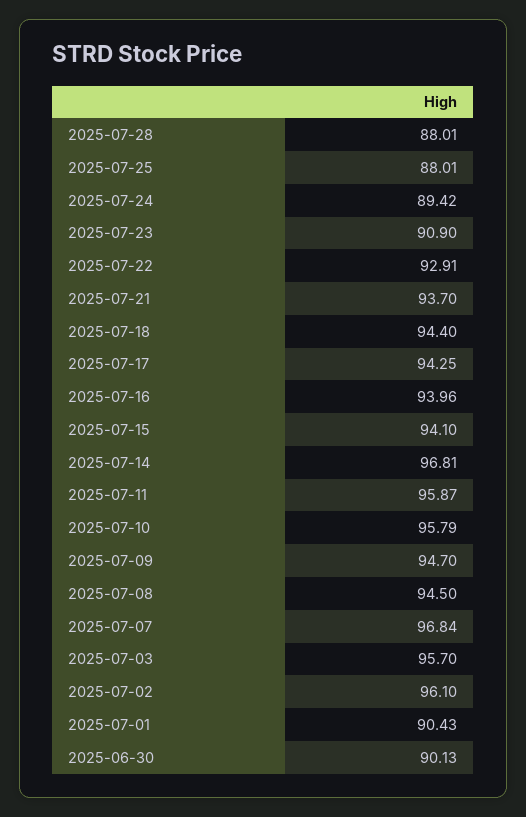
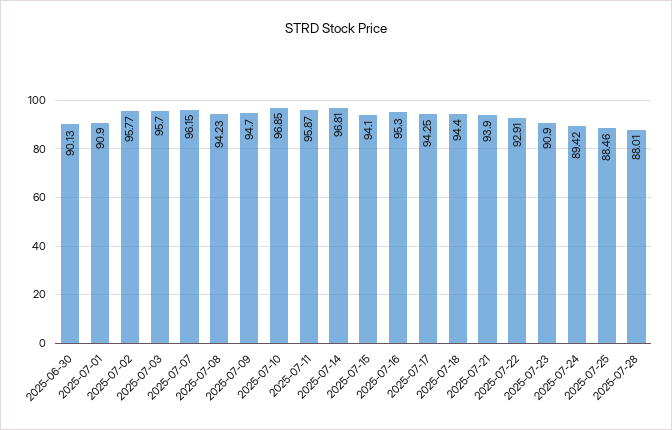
2025-07-25: 88.01 -> 88.46
2025-07-21: 93.7 -> 93.9
2025-07-16: 93.96 -> 95.3
2025-07-10: 95.79 -> 96.85
2025-07-08: 94.5 -> 94.23
2025-07-07: 96.84 -> 96.15
2025-07-02: 96.1 -> 95.77
2025-07-01: 90.43 -> 90.9

